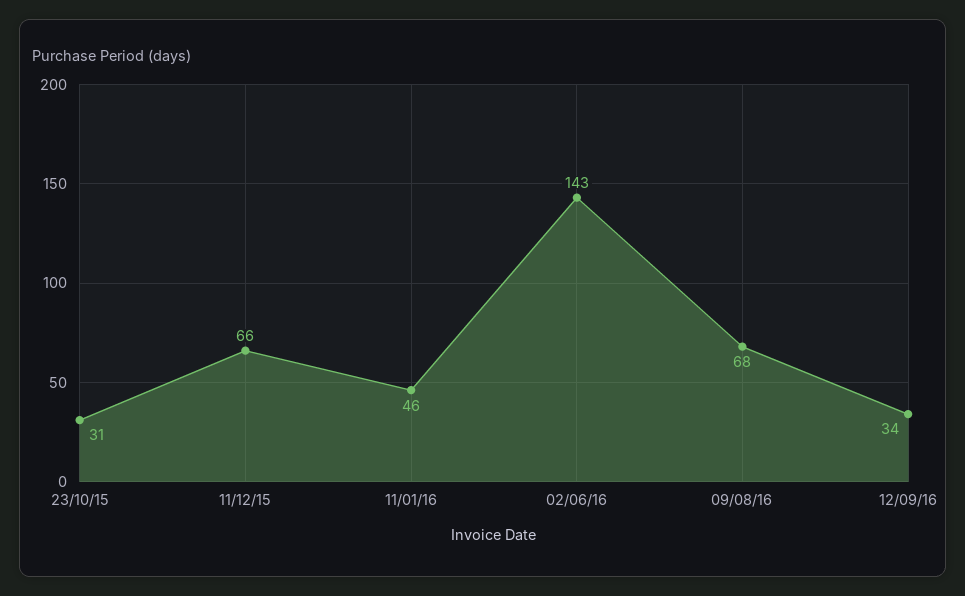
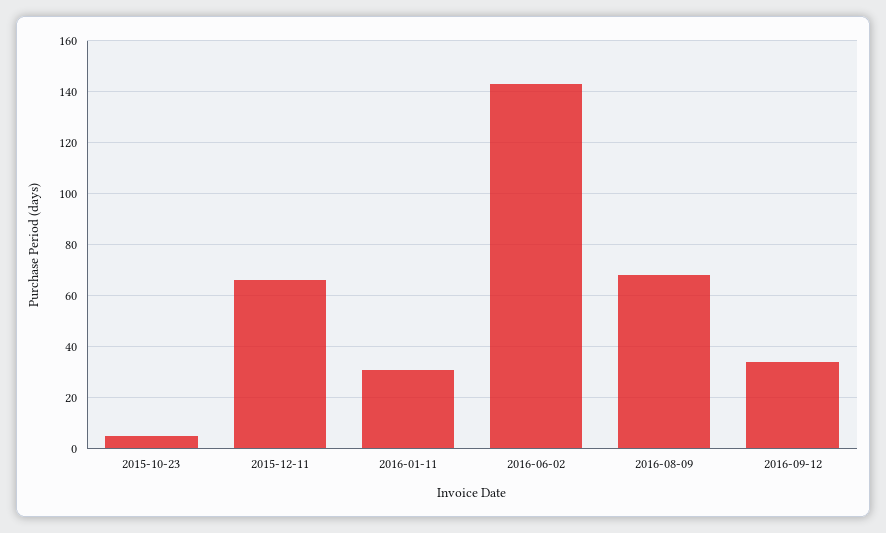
23/10/15: 31 -> 5
11/01/16: 46 -> 30

